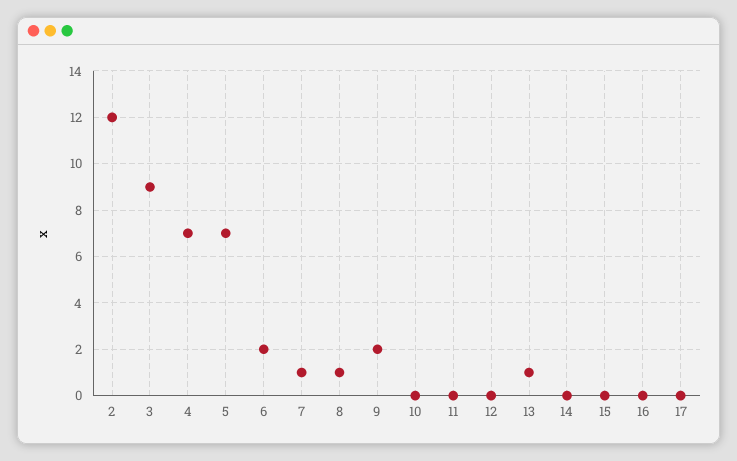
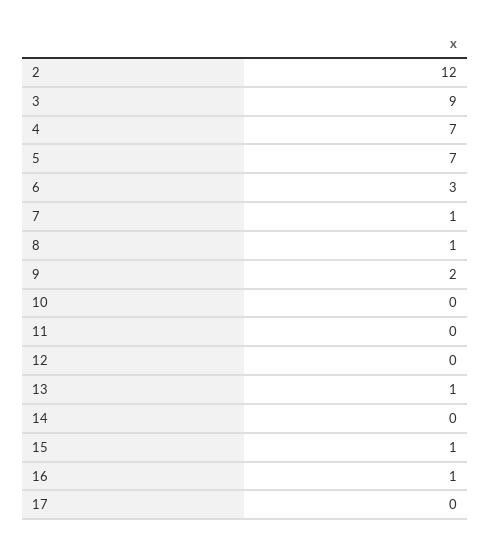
6: 2 -> 3
15: 0 -> 1
16: 0 -> 1

